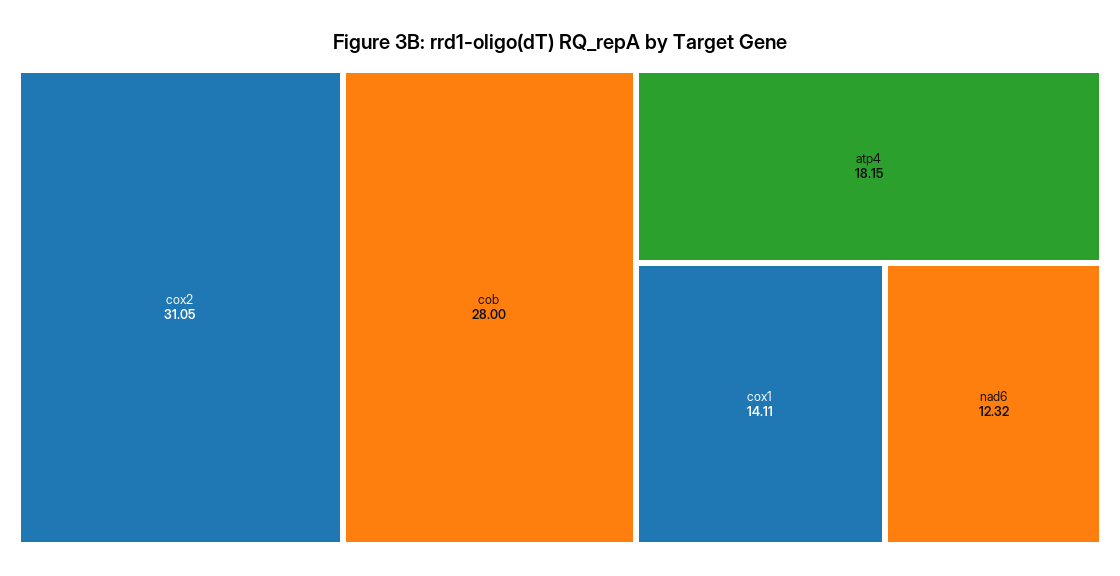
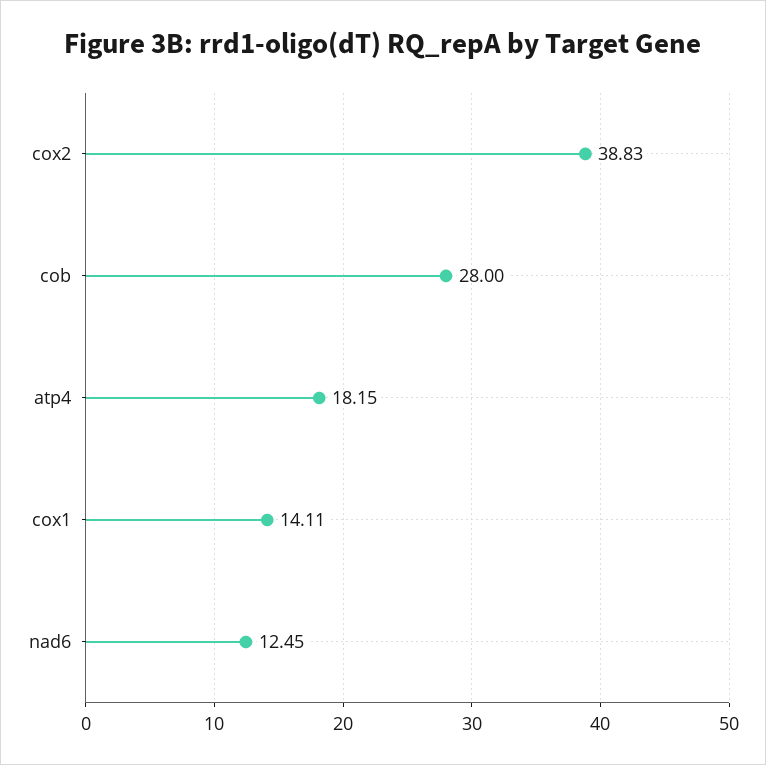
cox2: 31.05 -> 38.83
nad6: 12.32 -> 12.45

